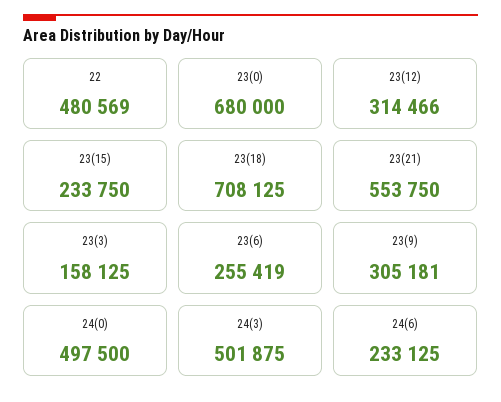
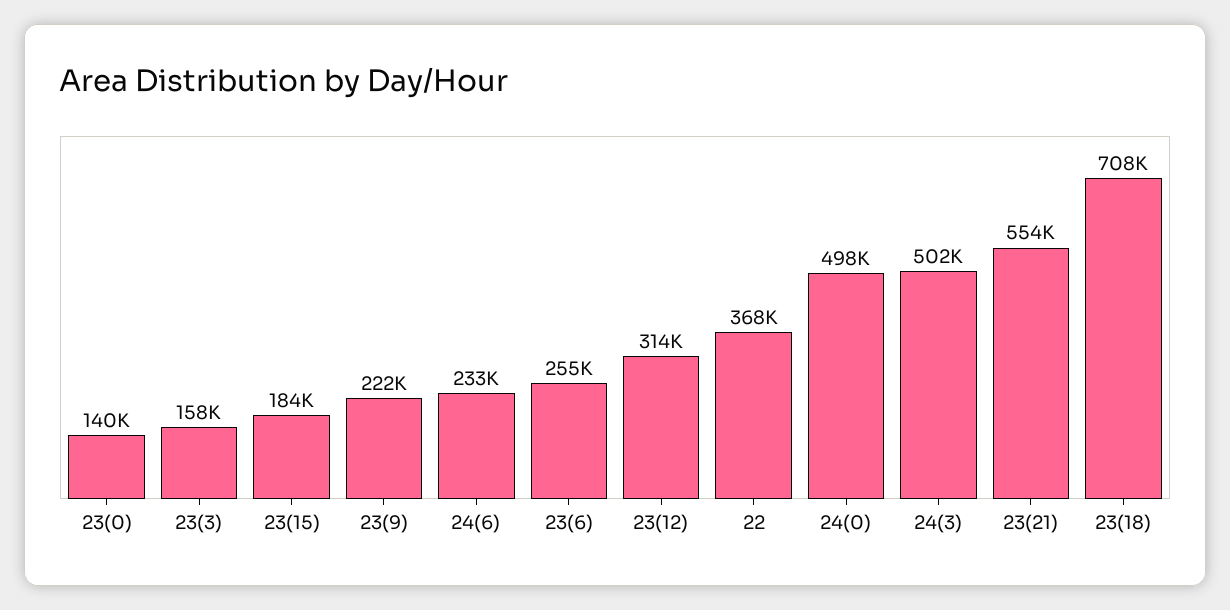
22: 480569 -> 368000
23(0): 680000 -> 140000
23(15): 233750 -> 184000
23(9): 305181 -> 222000

